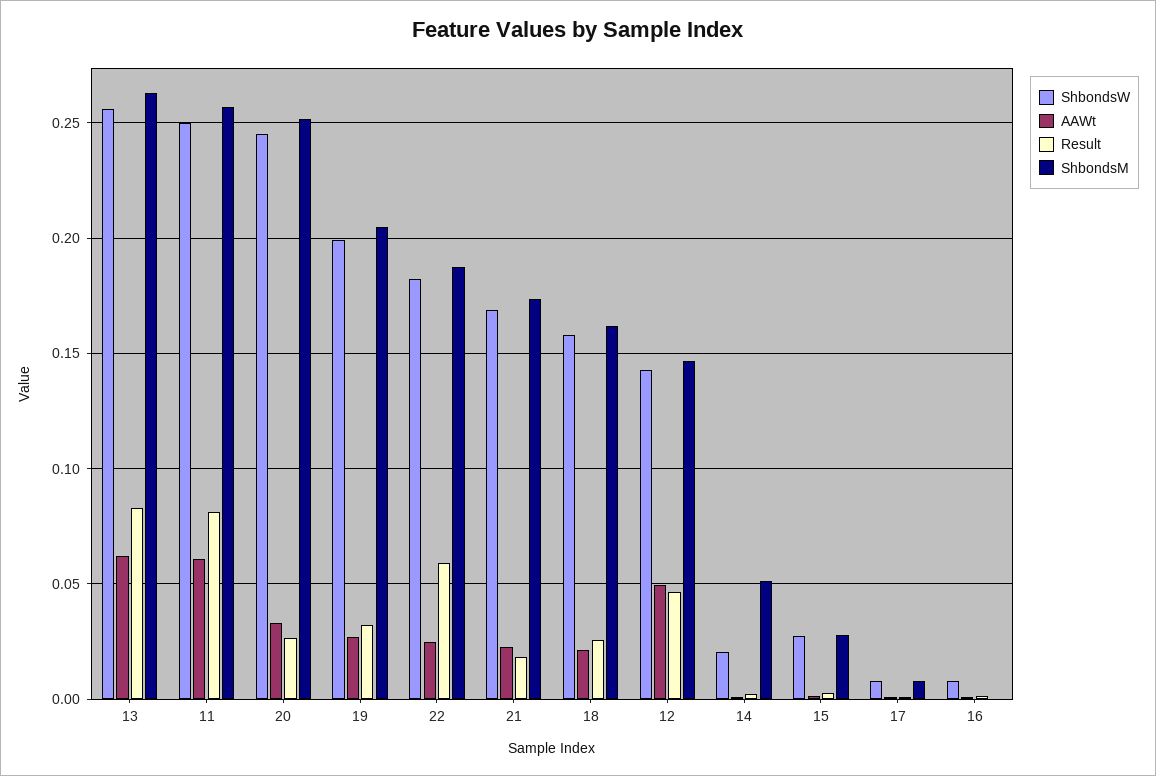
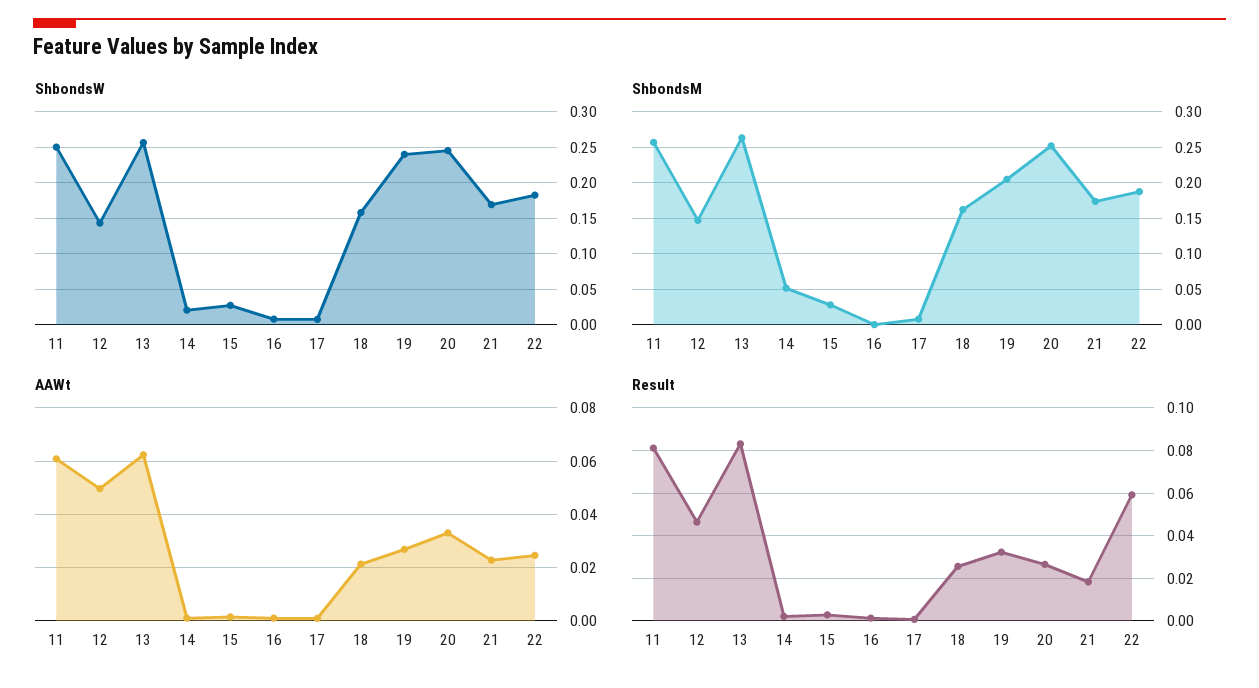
ShbondsW, 19: 0.2 -> 0.24

